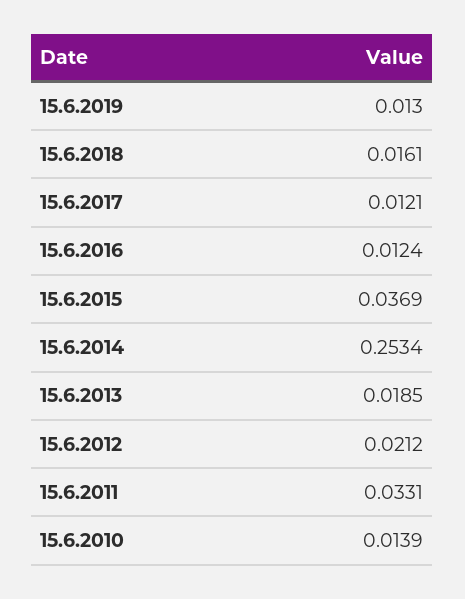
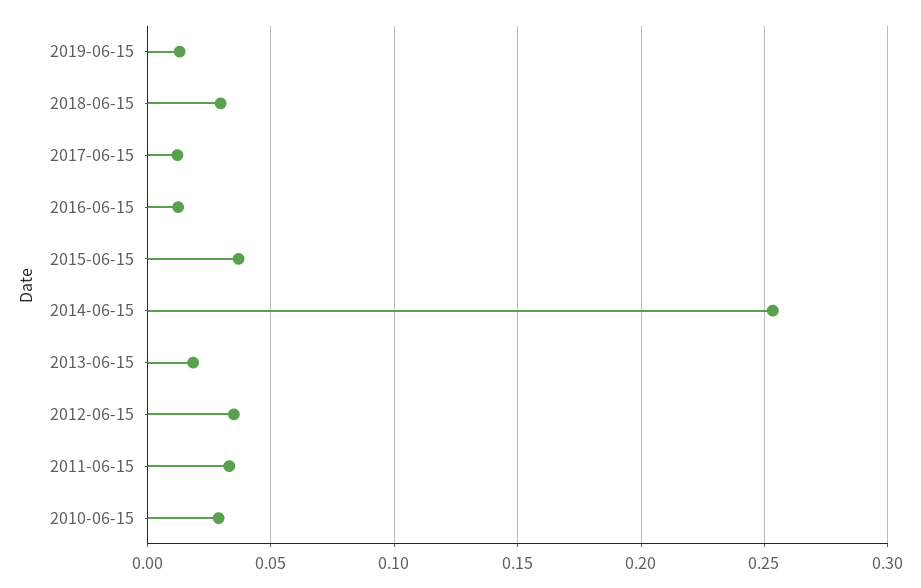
15.6.2018: 0.0161 -> 0.03
15.6.2012: 0.0212 -> 0.035
15.6.2010: 0.0139 -> 0.03

